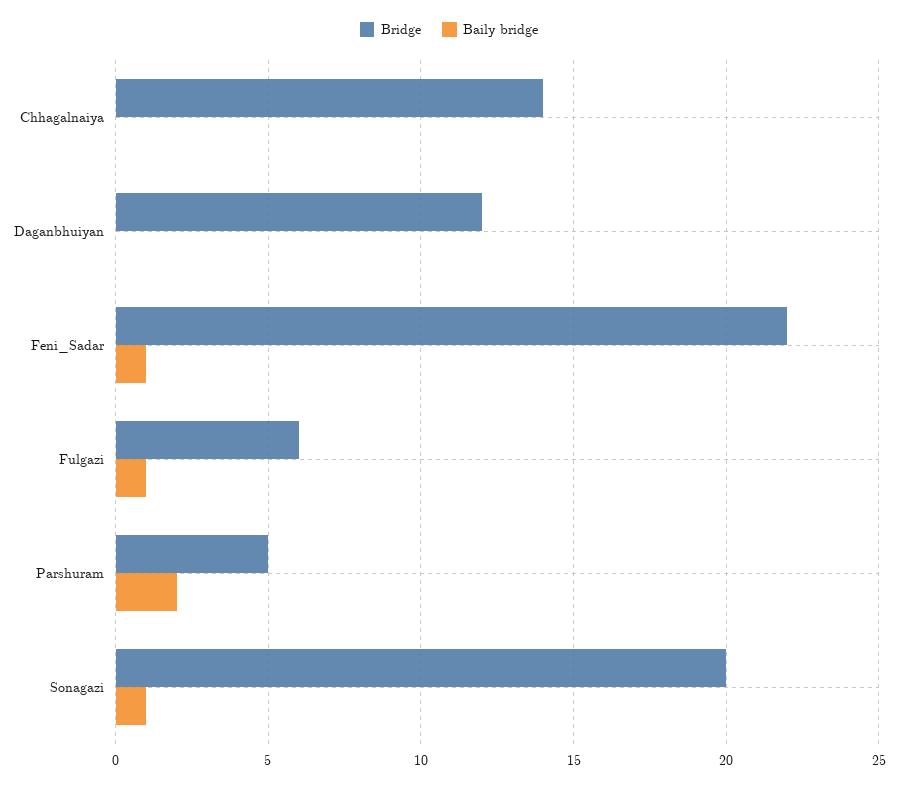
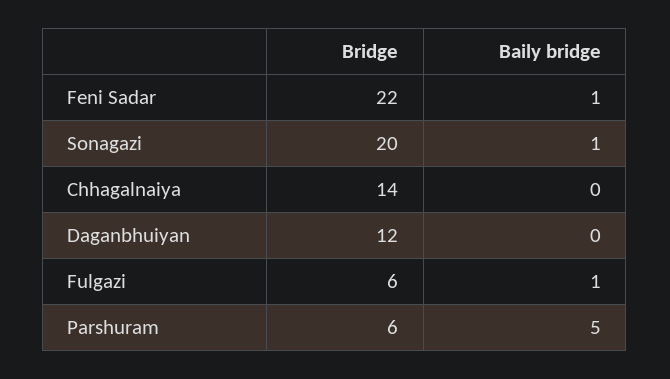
Bridge, Parshuram: 5 -> 6
Baily bridge, Parshuram: 2 -> 5

